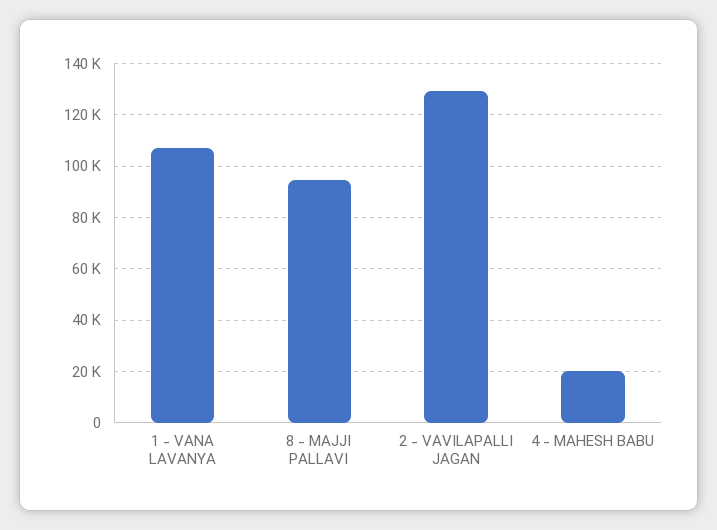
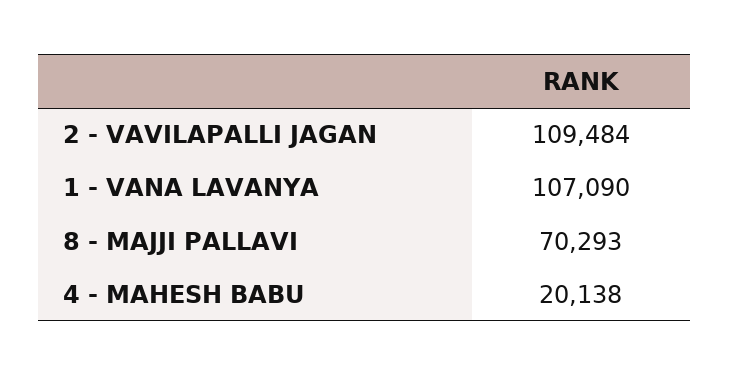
8 - MAJJI PALLAVI: 95000 -> 70293
2 - VAVILAPALLI JAGAN: 130000 -> 109484

